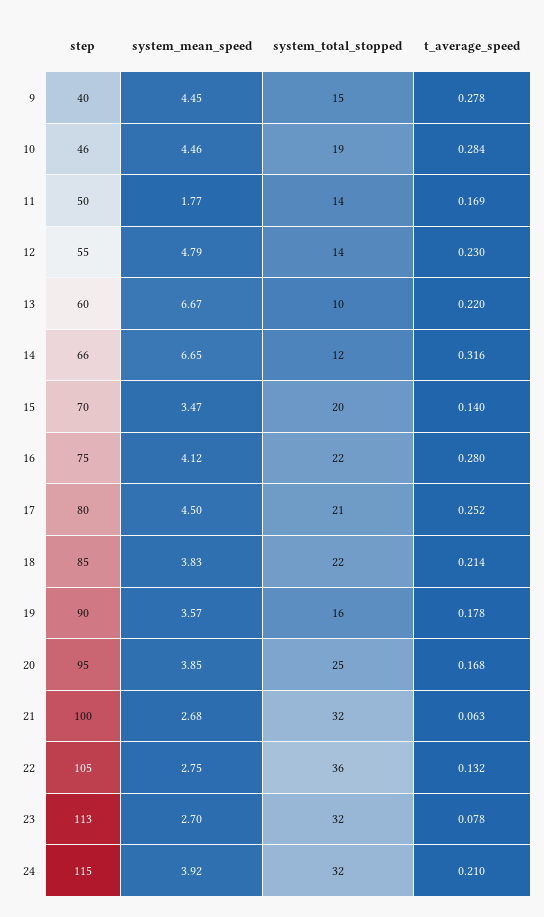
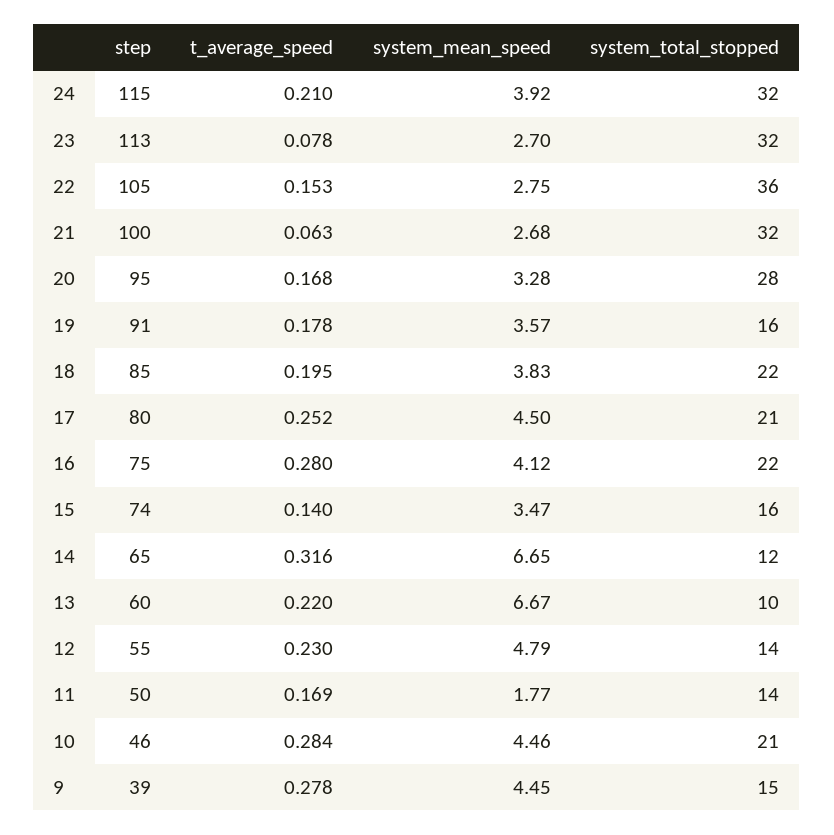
step, 9: 40 -> 39
system_total_stopped, 10: 19 -> 21
step, 14: 66 -> 65
step, 15: 70 -> 74
system_total_stopped, 15: 20 -> 16
t_average_speed, 18: 0.214 -> 0.195
step, 19: 90 -> 91
system_mean_speed, 20: 3.85 -> 3.28
system_total_stopped, 20: 25 -> 28
t_average_speed, 22: 0.132 -> 0.153

